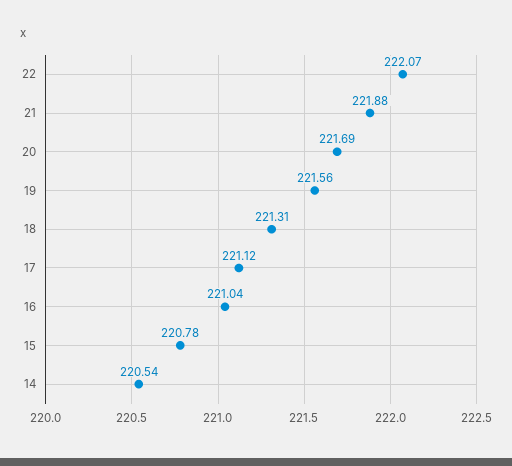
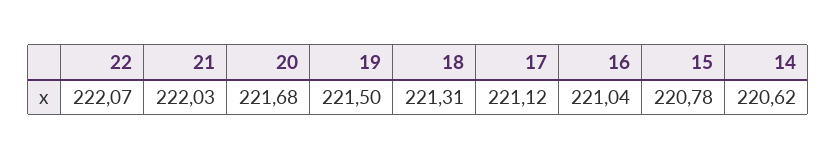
21: 221.88 -> 222.03
20: 221.69 -> 221.68
19: 221.56 -> 221.5
14: 220.54 -> 220.62

